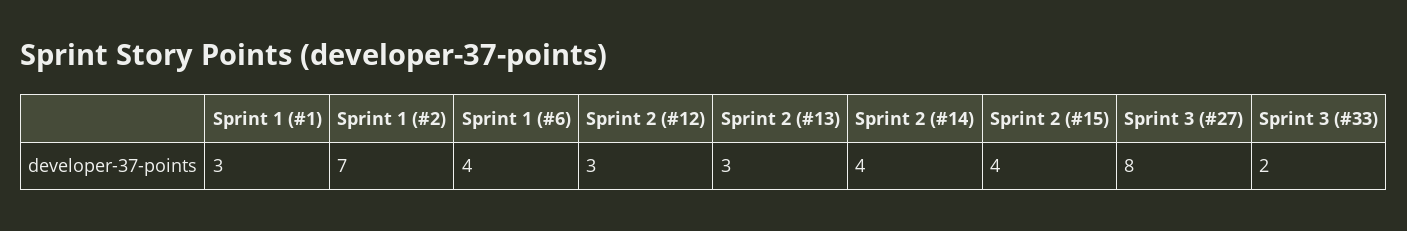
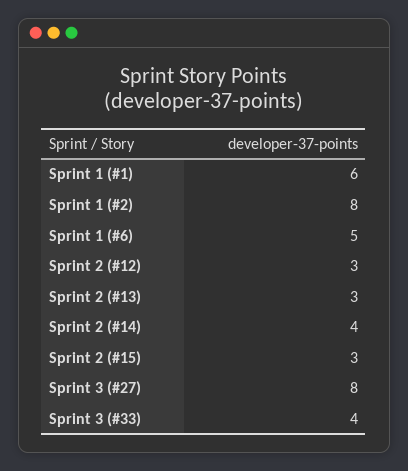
Sprint 1 (#1): 3 -> 6
Sprint 1 (#2): 7 -> 8
Sprint 1 (#6): 4 -> 5
Sprint 2 (#15): 4 -> 3
Sprint 3 (#33): 2 -> 4

